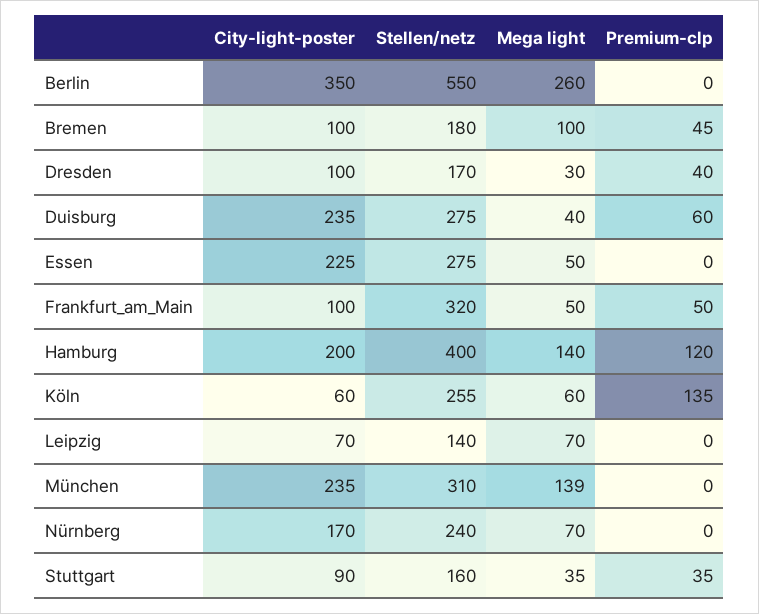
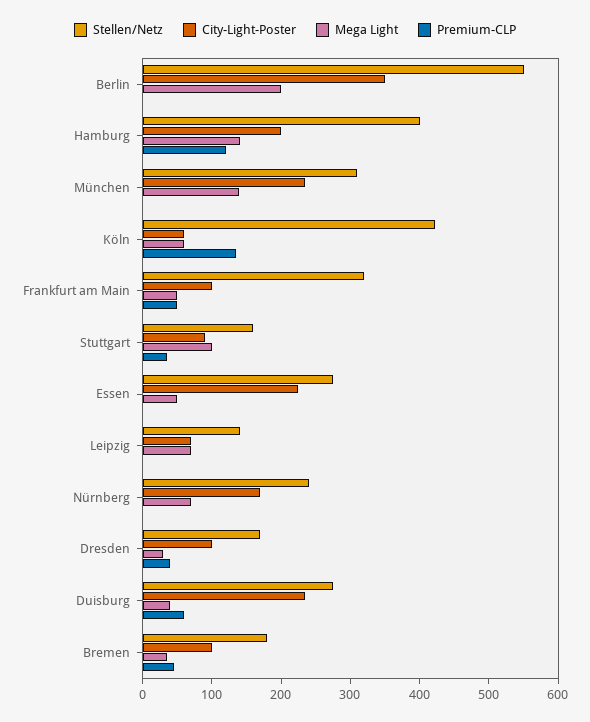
Mega light, Berlin: 260 -> 200
Mega light, Bremen: 100 -> 40
Stellen/netz, Köln: 255 -> 420
Mega light, Stuttgart: 35 -> 100

